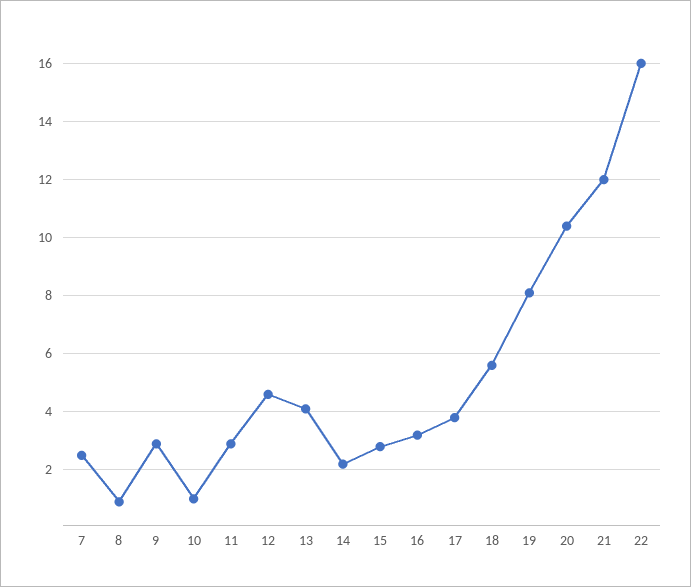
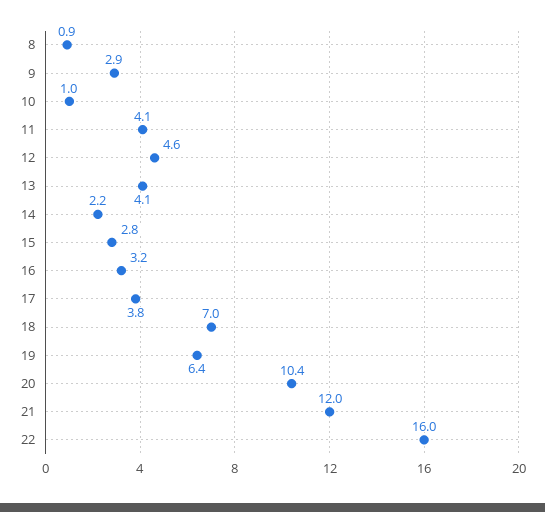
7: 2.5 -> none
11: 3 -> 4.1
18: 5.5 -> 7
19: 8 -> 6.4

